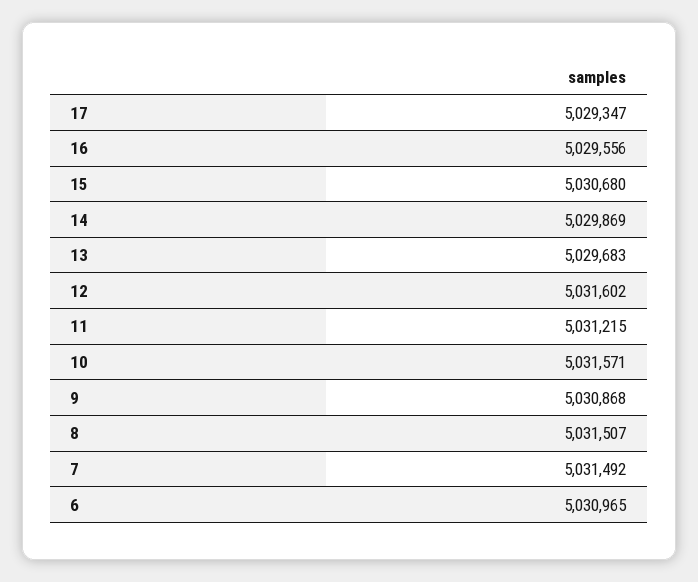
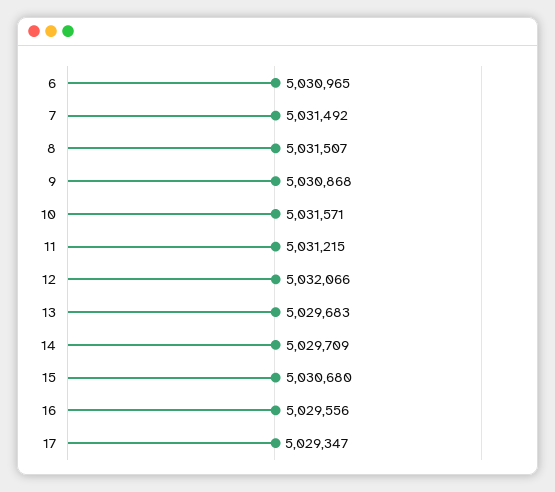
14: 5029869 -> 5029709
12: 5031602 -> 5032066

